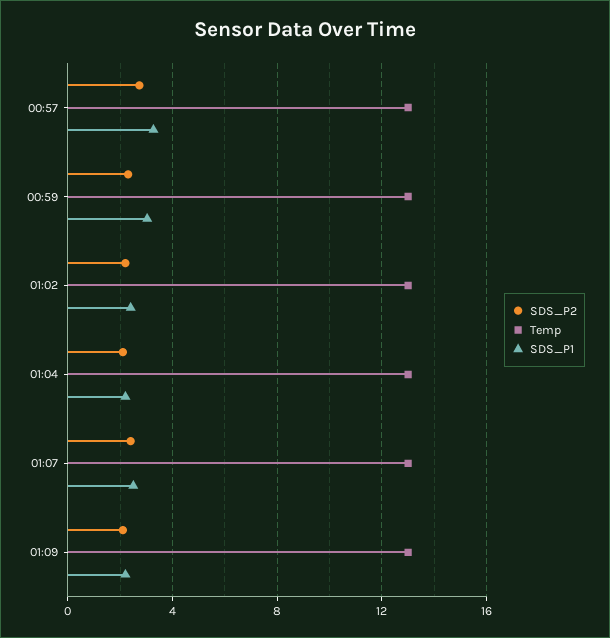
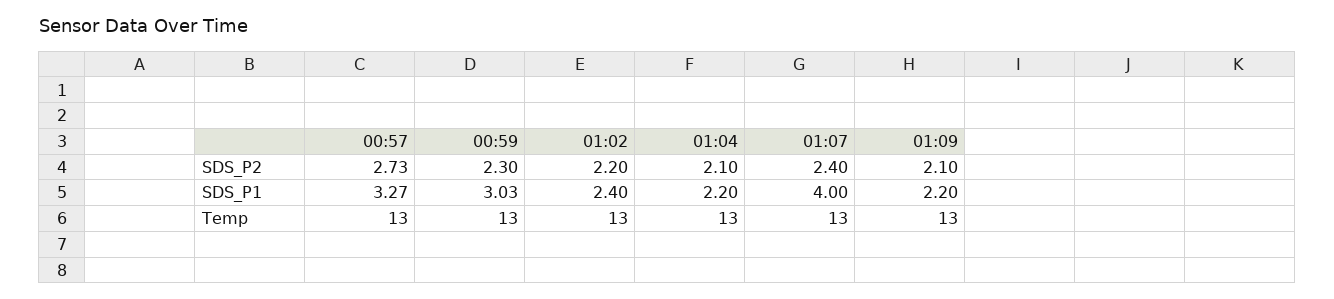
SDS_P1, 01:07: 2.5 -> 4

